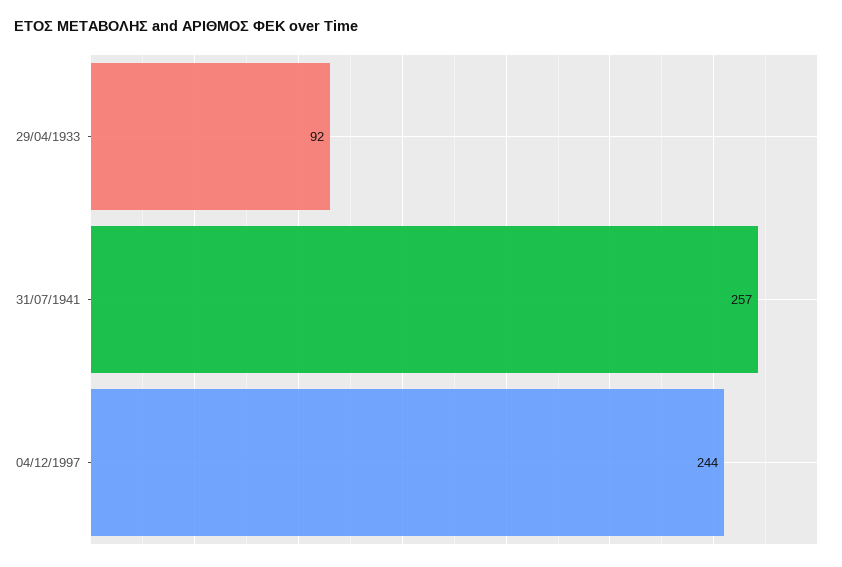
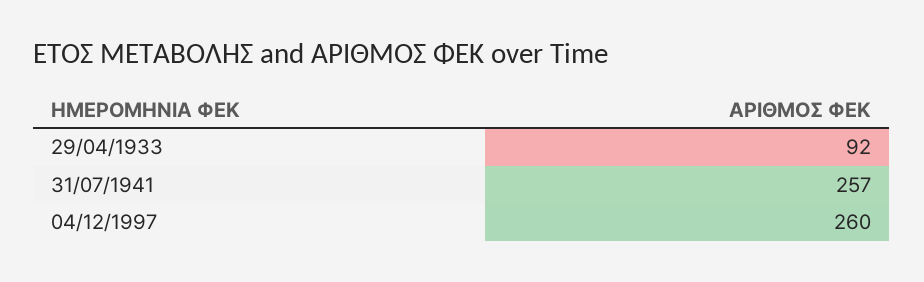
04/12/1997: 244 -> 260

